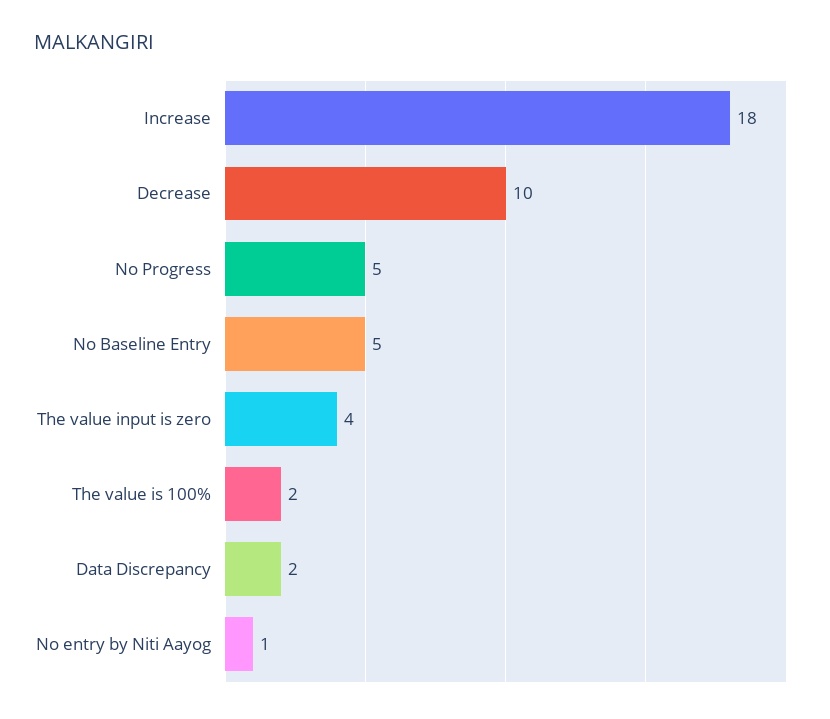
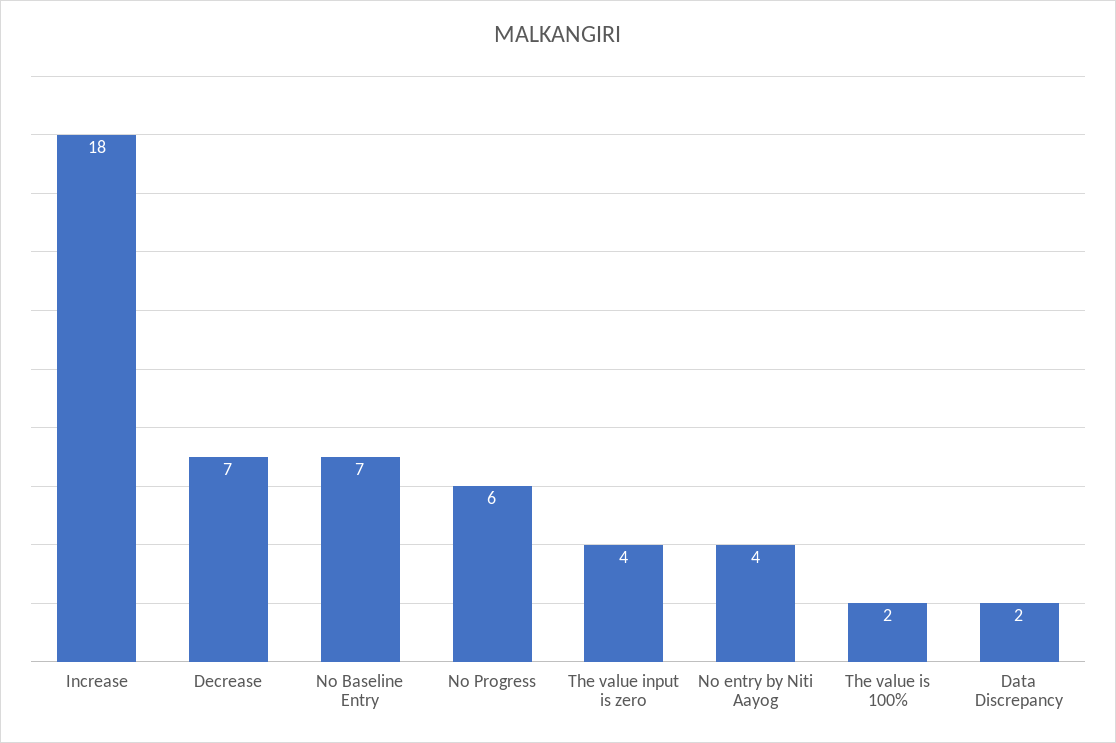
Decrease: 10 -> 7
No Progress: 5 -> 6
No Baseline Entry: 5 -> 7
No entry by Niti Aayog: 1 -> 4

